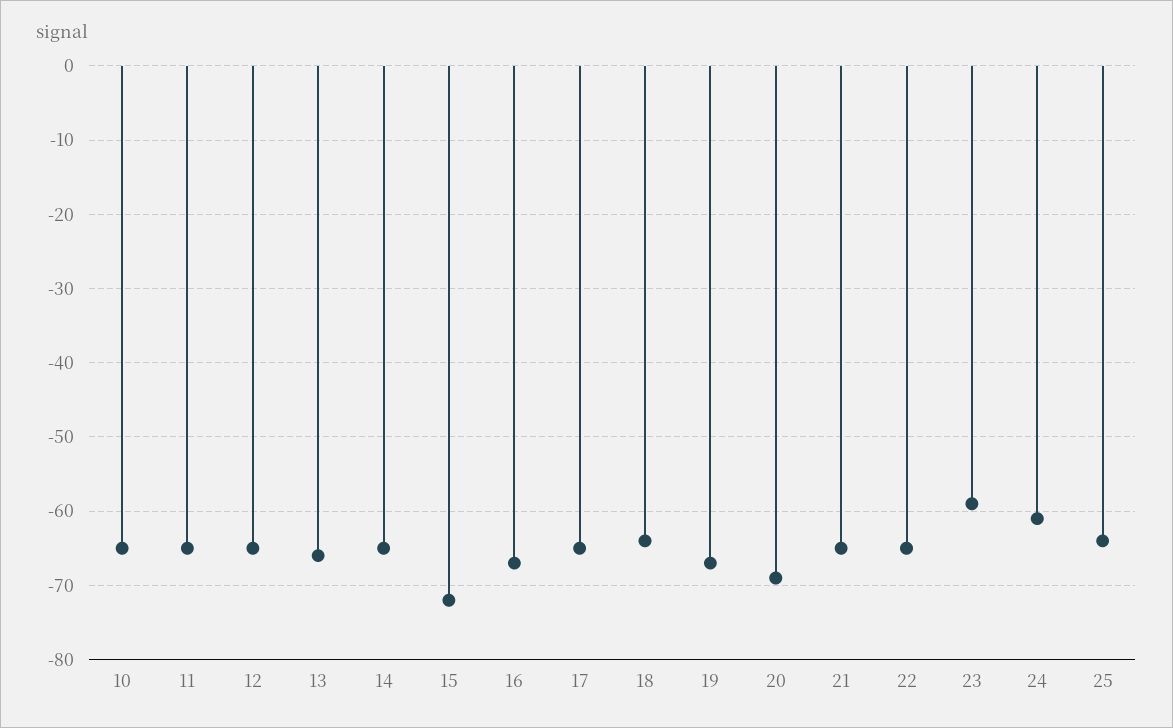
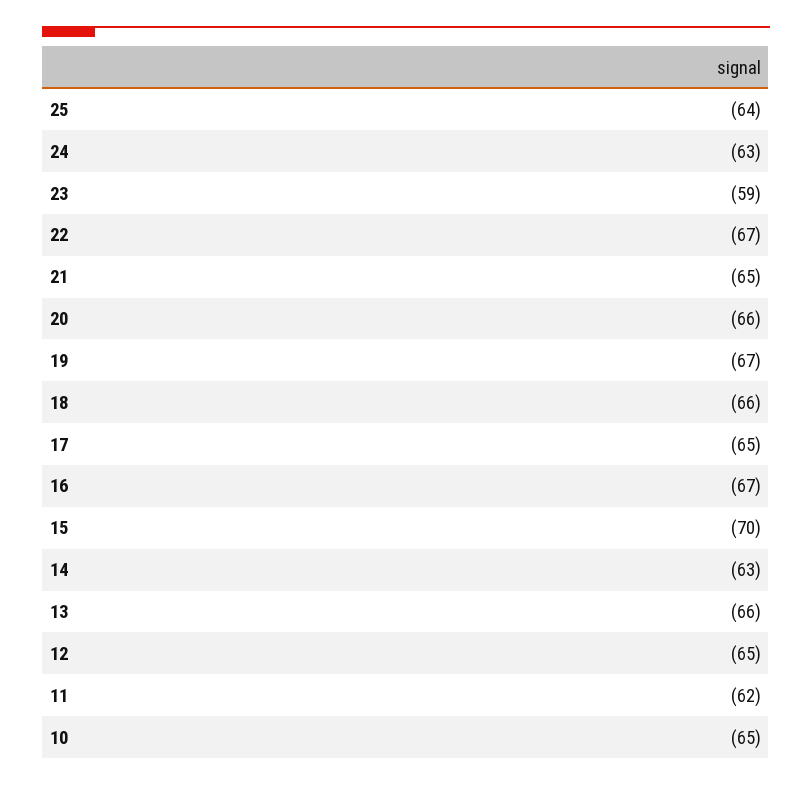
11: -65 -> -62
14: -65 -> -63
15: -72 -> -70
18: -64 -> -66
20: -69 -> -66
22: -65 -> -67
24: -61 -> -63

